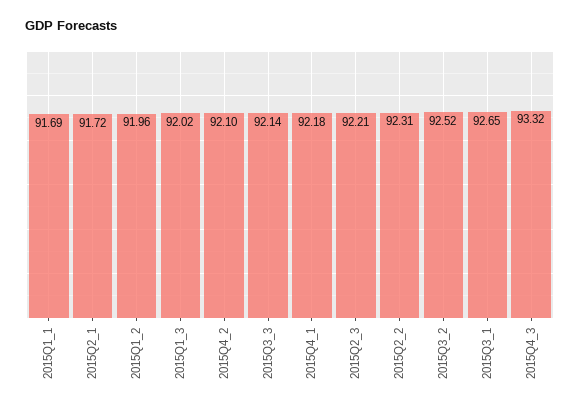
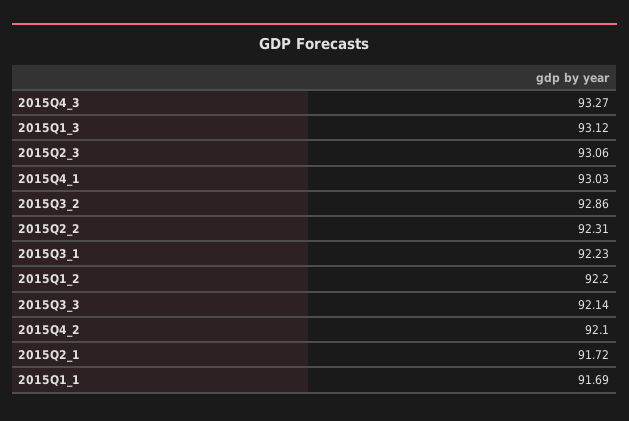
2015Q1_2: 91.96 -> 92.2
2015Q1_3: 92.02 -> 93.12
2015Q4_1: 92.18 -> 93.03
2015Q2_3: 92.21 -> 93.06
2015Q3_2: 92.52 -> 92.86
2015Q3_1: 92.65 -> 92.23
2015Q4_3: 93.32 -> 93.27

